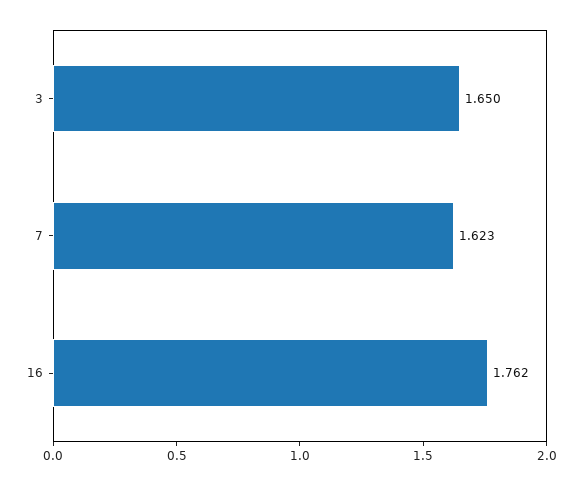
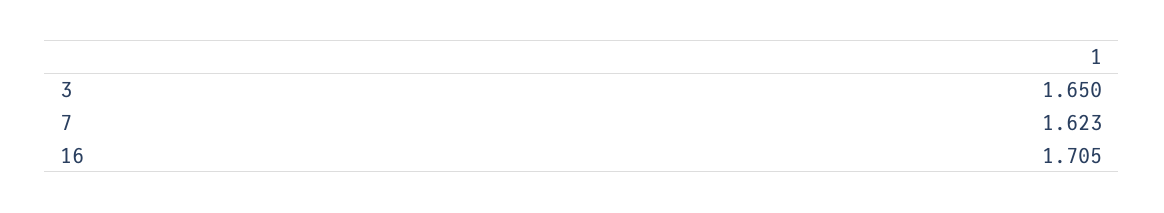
16: 1.762 -> 1.705

